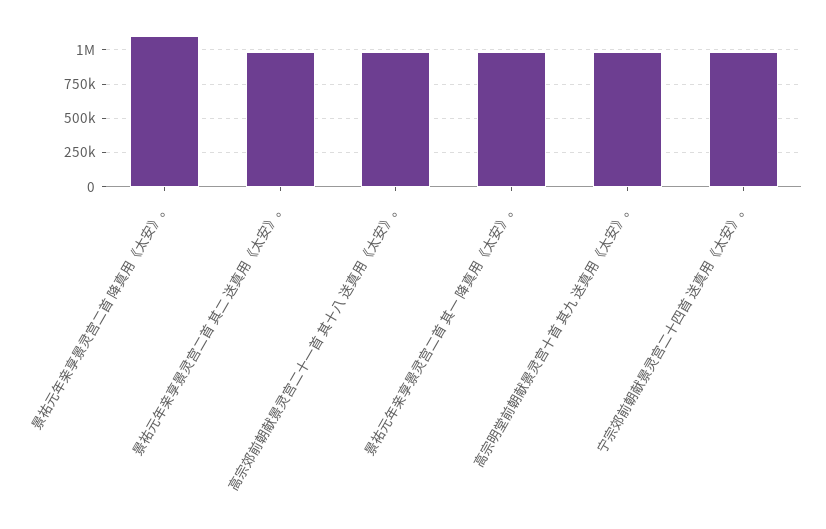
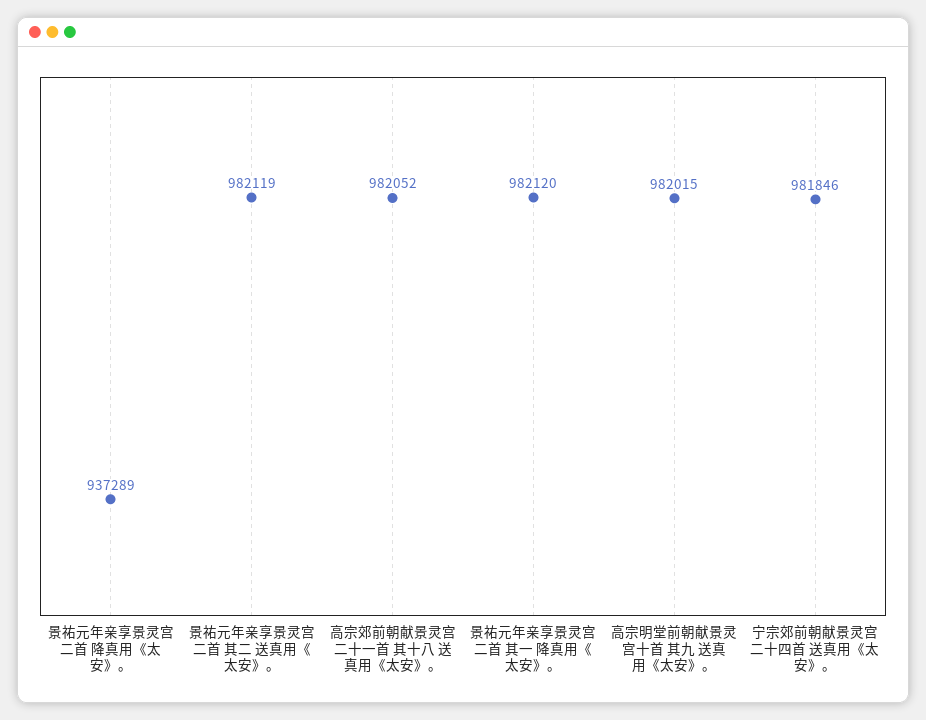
景祐元年亲享景灵宫二首 降真用《太安》。: 1100000 -> 937289

